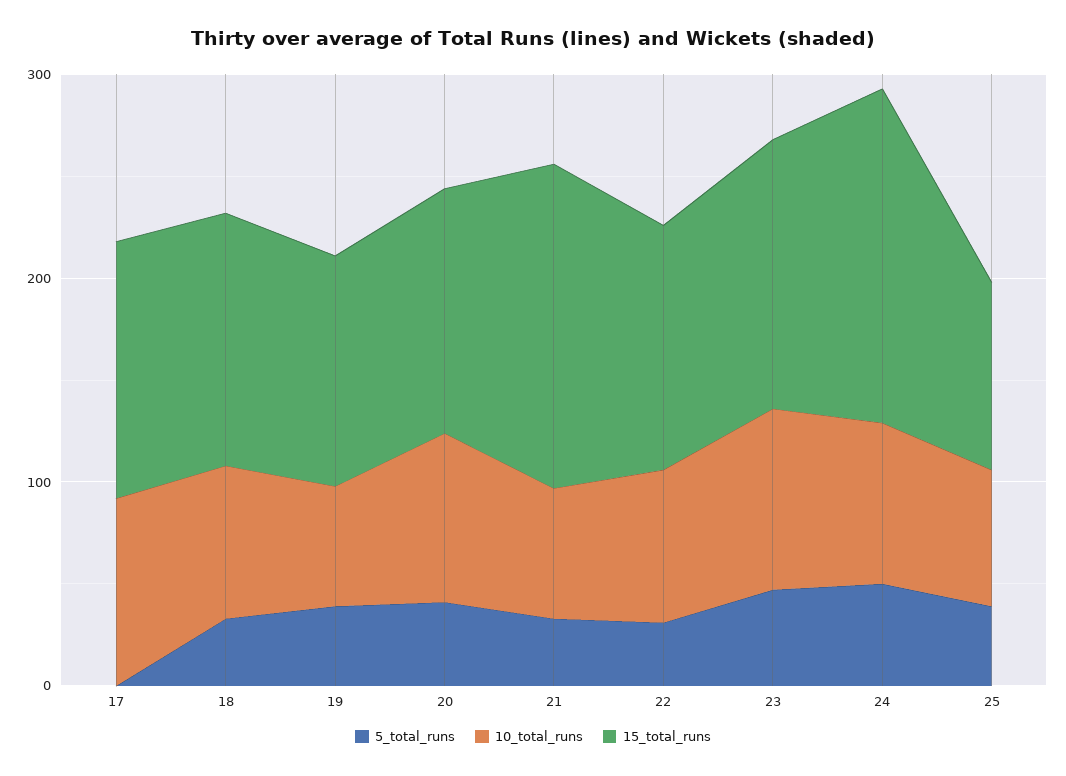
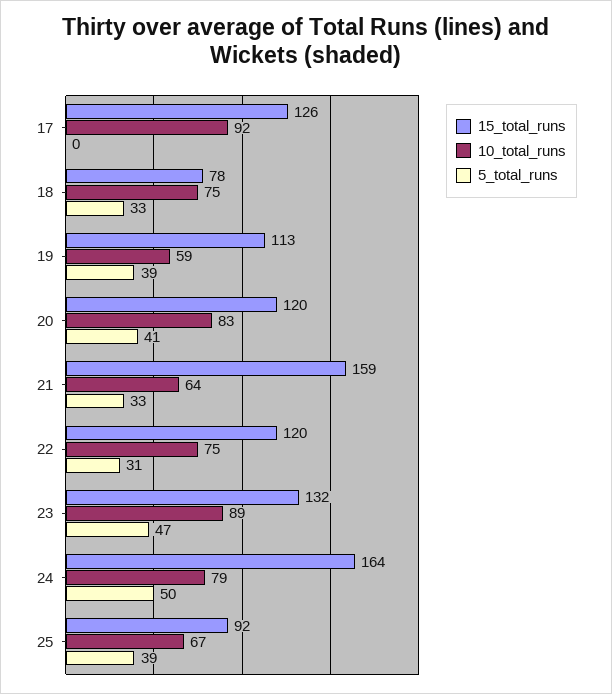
15_total_runs, 18: 120 -> 78

